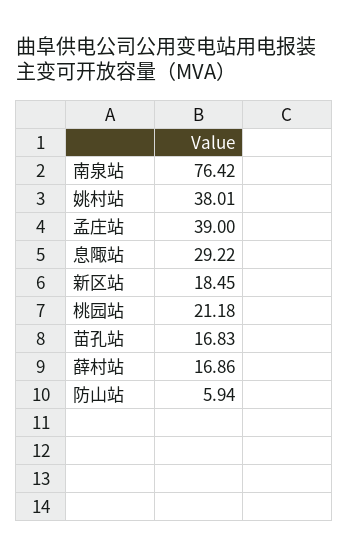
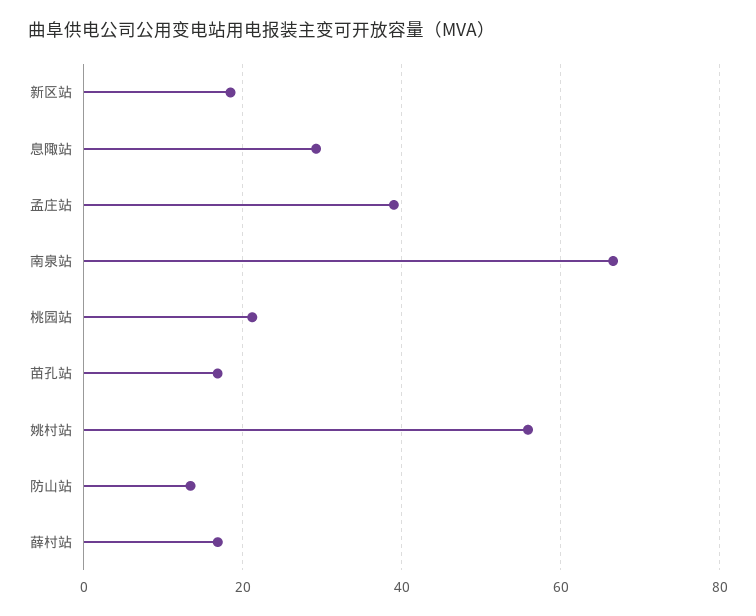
南泉站: 76.42 -> 66
姚村站: 38.01 -> 56
防山站: 5.94 -> 14

